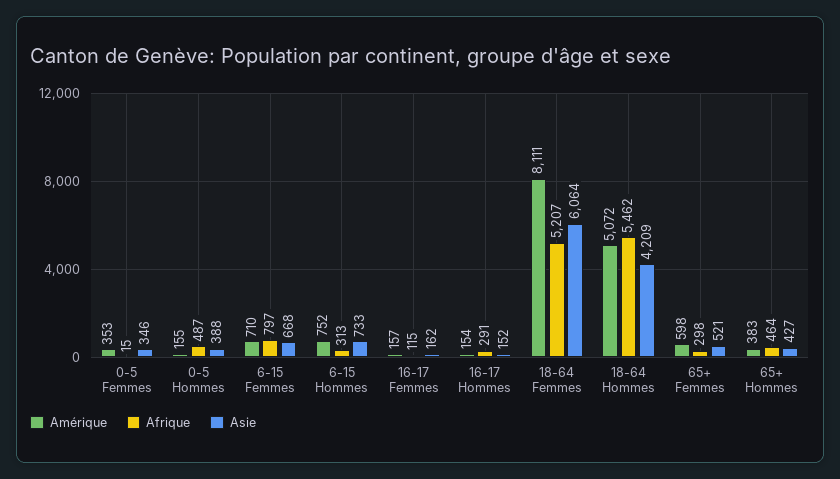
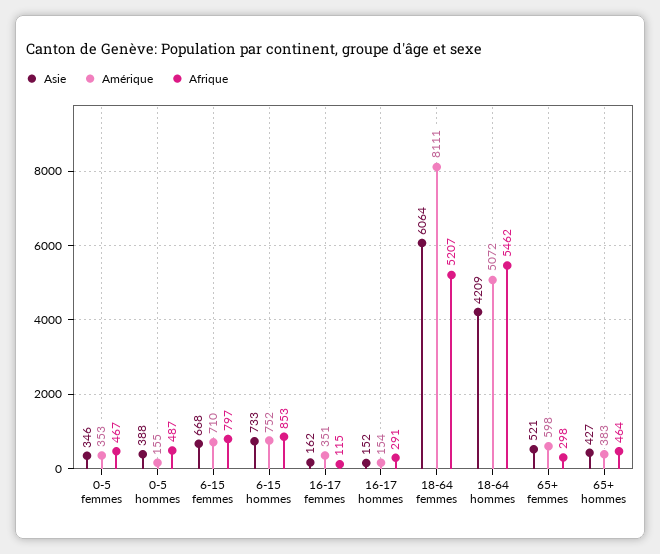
Afrique, 0-5 Femmes: 15 -> 467
Afrique, 6-15 Hommes: 313 -> 853
Amérique, 16-17 Femmes: 157 -> 351

